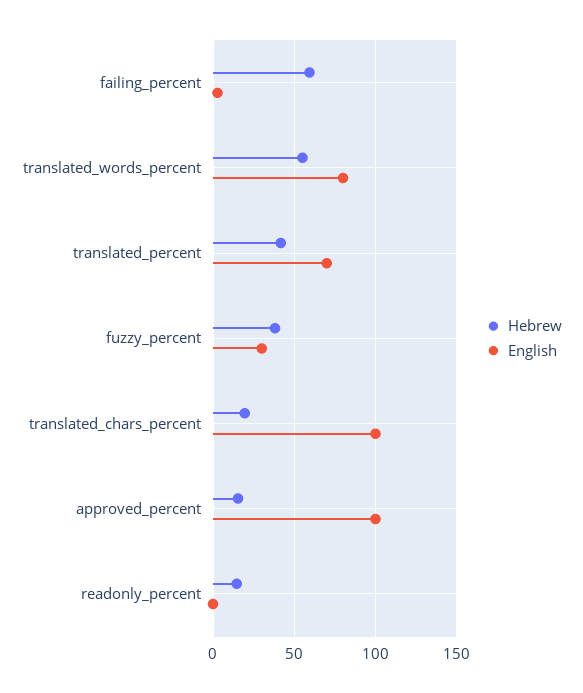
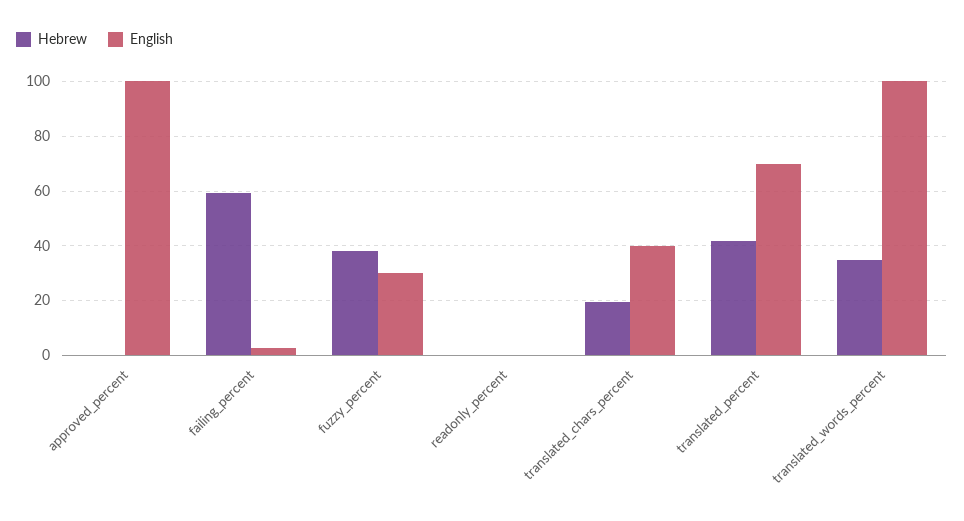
Hebrew, translated_words_percent: 55 -> 35
English, translated_words_percent: 80 -> 100
English, translated_chars_percent: 100 -> 40
Hebrew, approved_percent: 15 -> 0
Hebrew, readonly_percent: 15 -> 0

